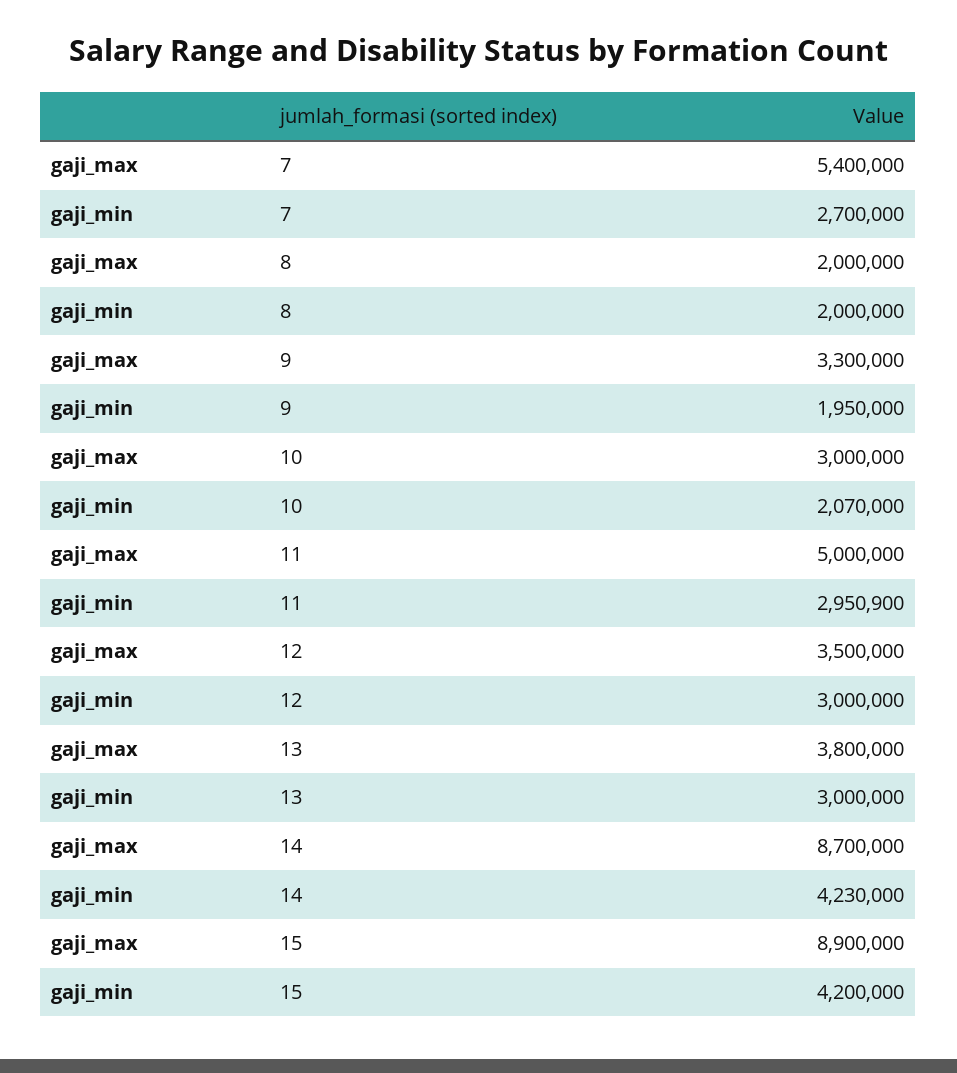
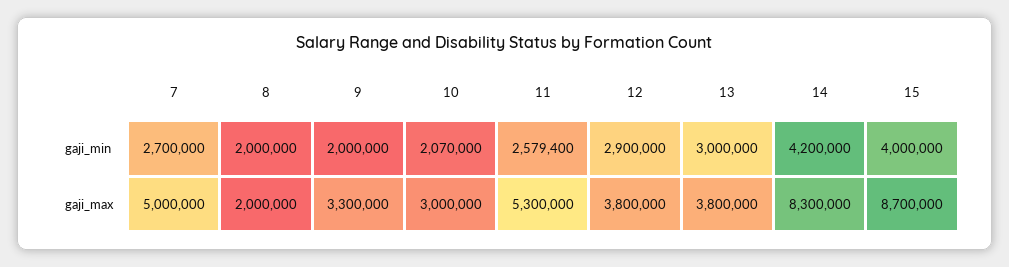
gaji_max, 7: 5400000 -> 5000000
gaji_min, 9: 1950000 -> 2000000
gaji_max, 11: 5000000 -> 5300000
gaji_min, 11: 2950900 -> 2579400
gaji_max, 12: 3500000 -> 3800000
gaji_min, 12: 3000000 -> 2900000
gaji_max, 14: 8700000 -> 8300000
gaji_min, 14: 4230000 -> 4200000
gaji_max, 15: 8900000 -> 8700000
gaji_min, 15: 4200000 -> 4000000

